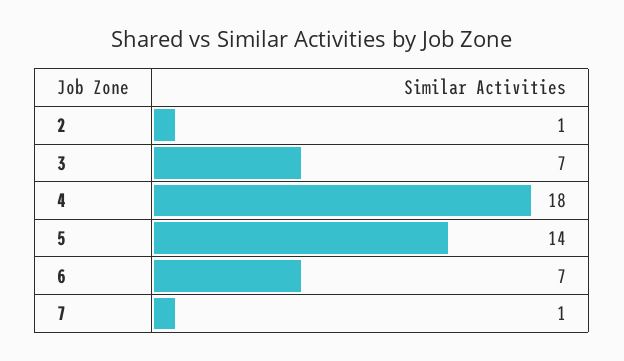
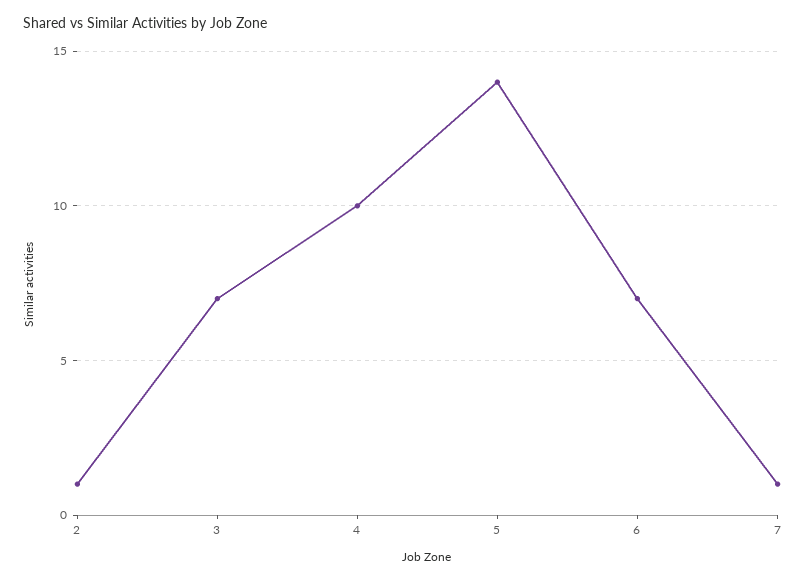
4: 18 -> 10

